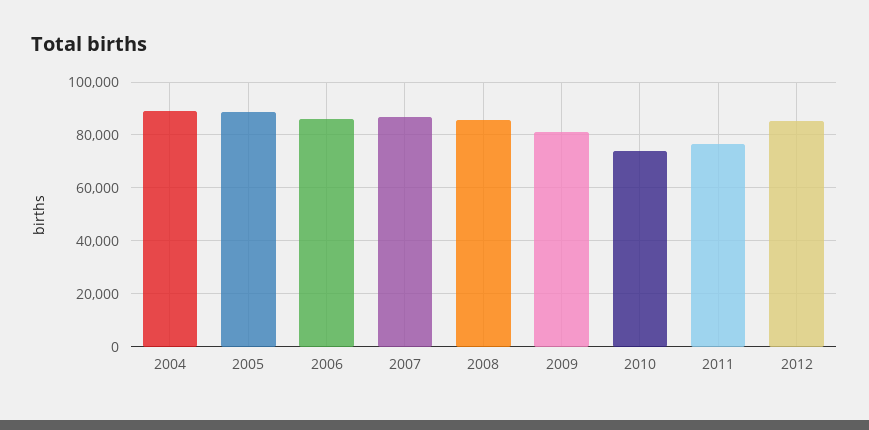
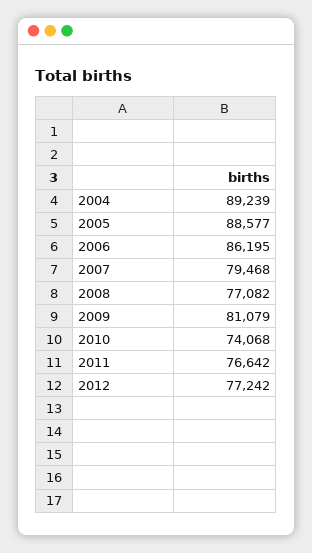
2007: 87500 -> 79468
2008: 85000 -> 77082
2012: 85000 -> 77242

